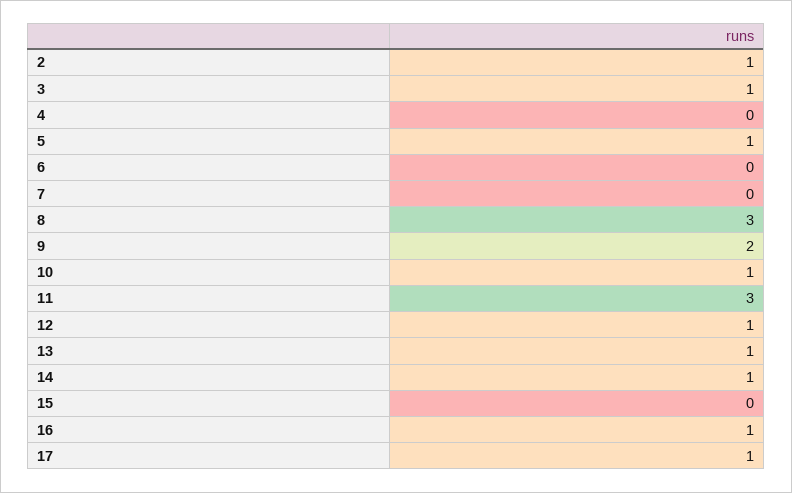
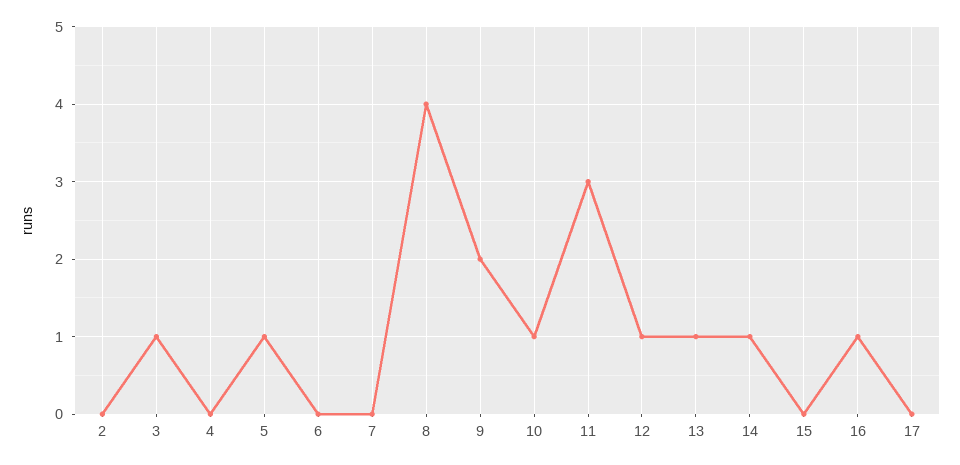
2: 1 -> 0
8: 3 -> 4
17: 1 -> 0

